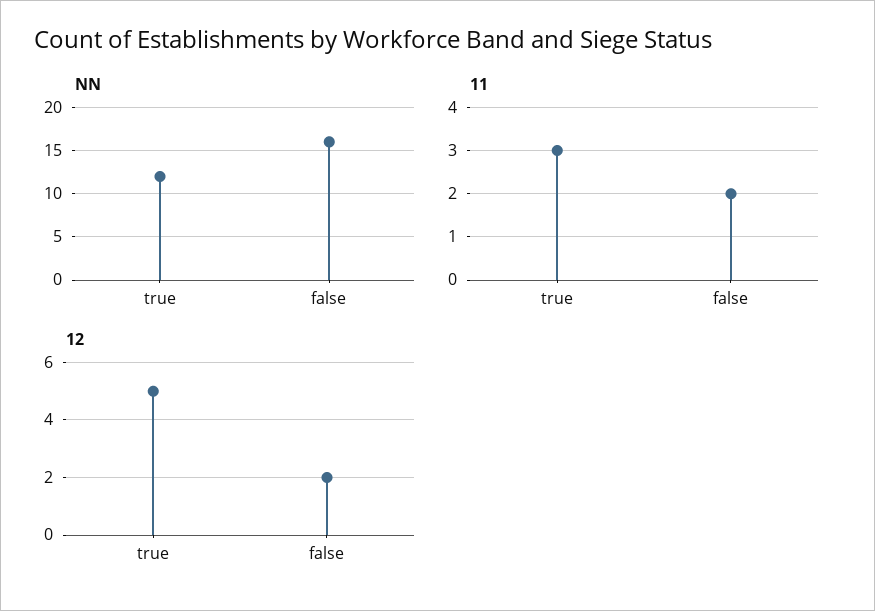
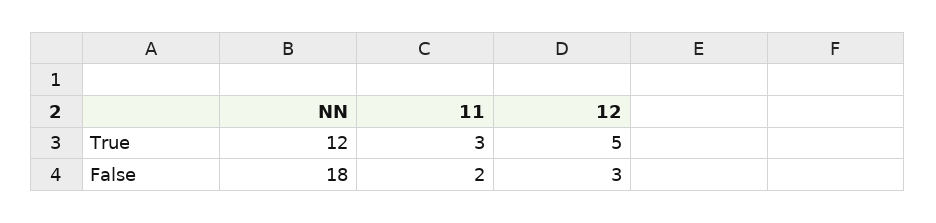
NN, false: 16 -> 18
12, false: 2 -> 3

